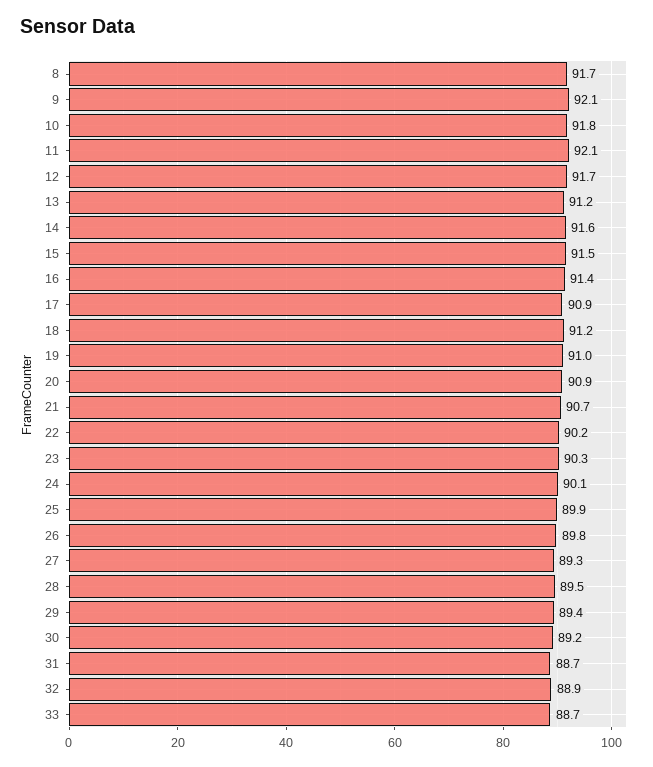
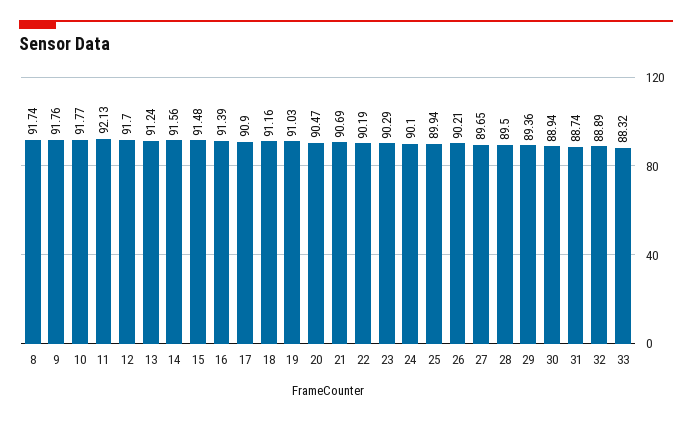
9: 92.1 -> 91.76
20: 90.9 -> 90.47
26: 89.8 -> 90.21
27: 89.3 -> 89.65
30: 89.2 -> 88.94
33: 88.7 -> 88.32

